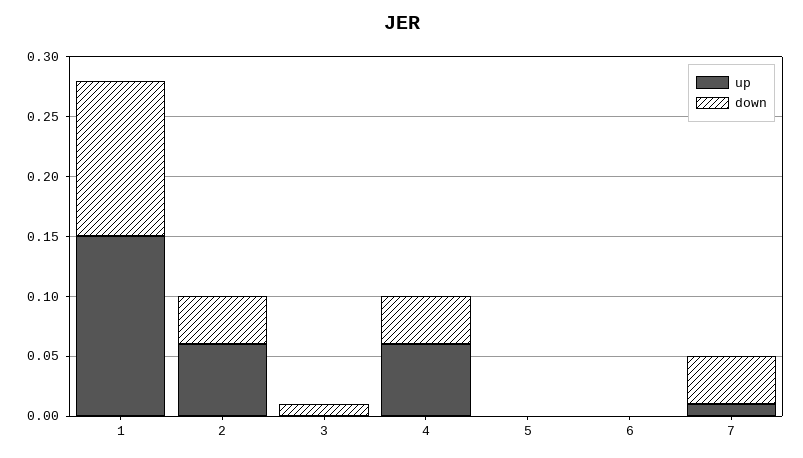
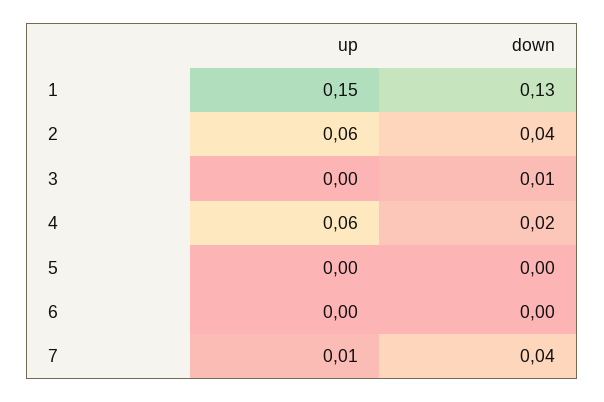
down, 4: 0.04 -> 0.02

